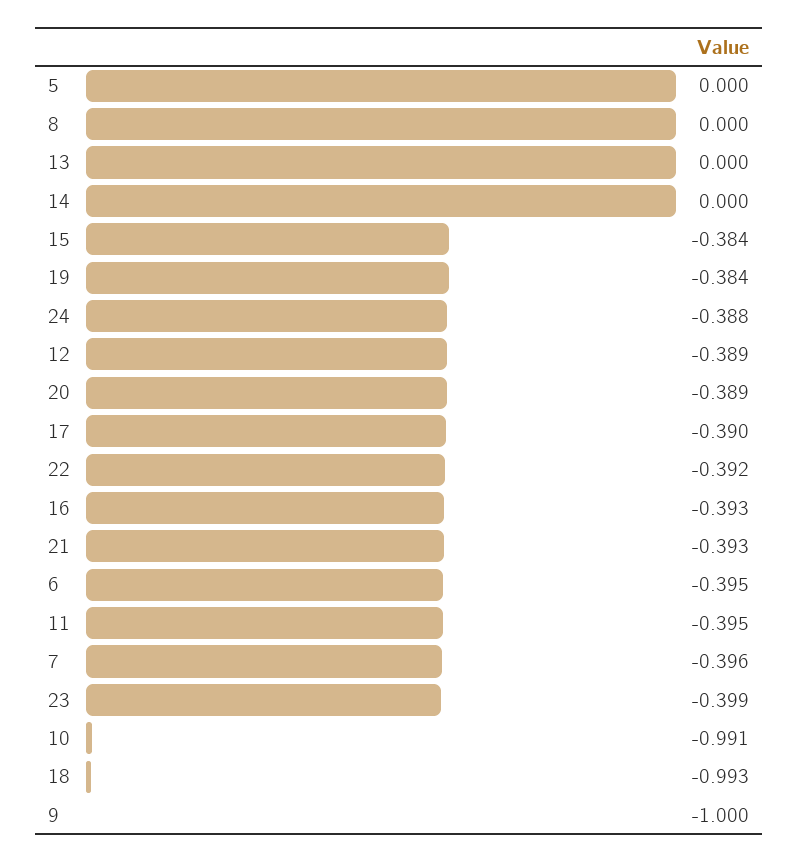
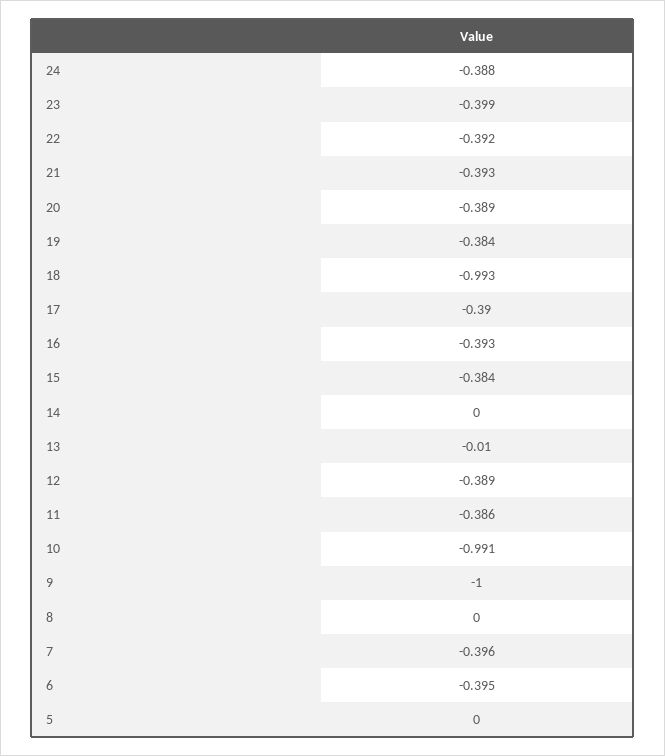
13: 0 -> -0.01
11: -0.395 -> -0.386

